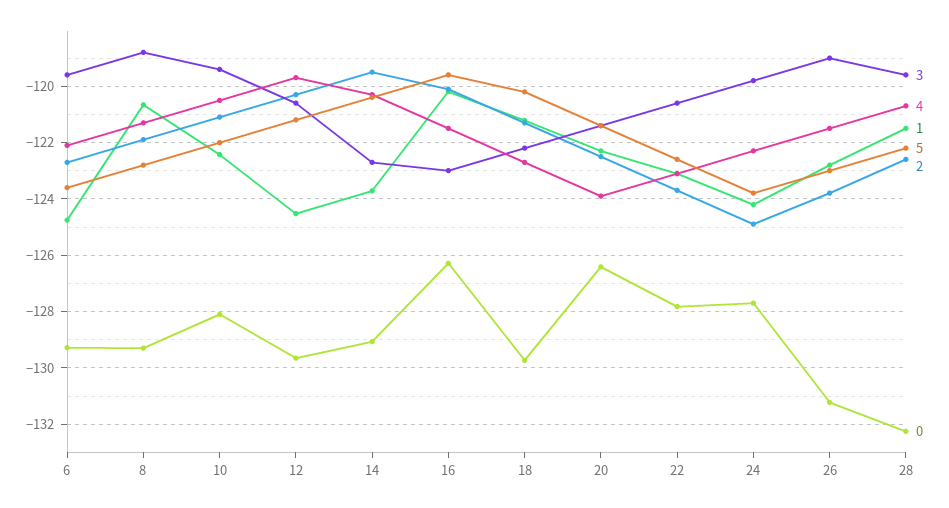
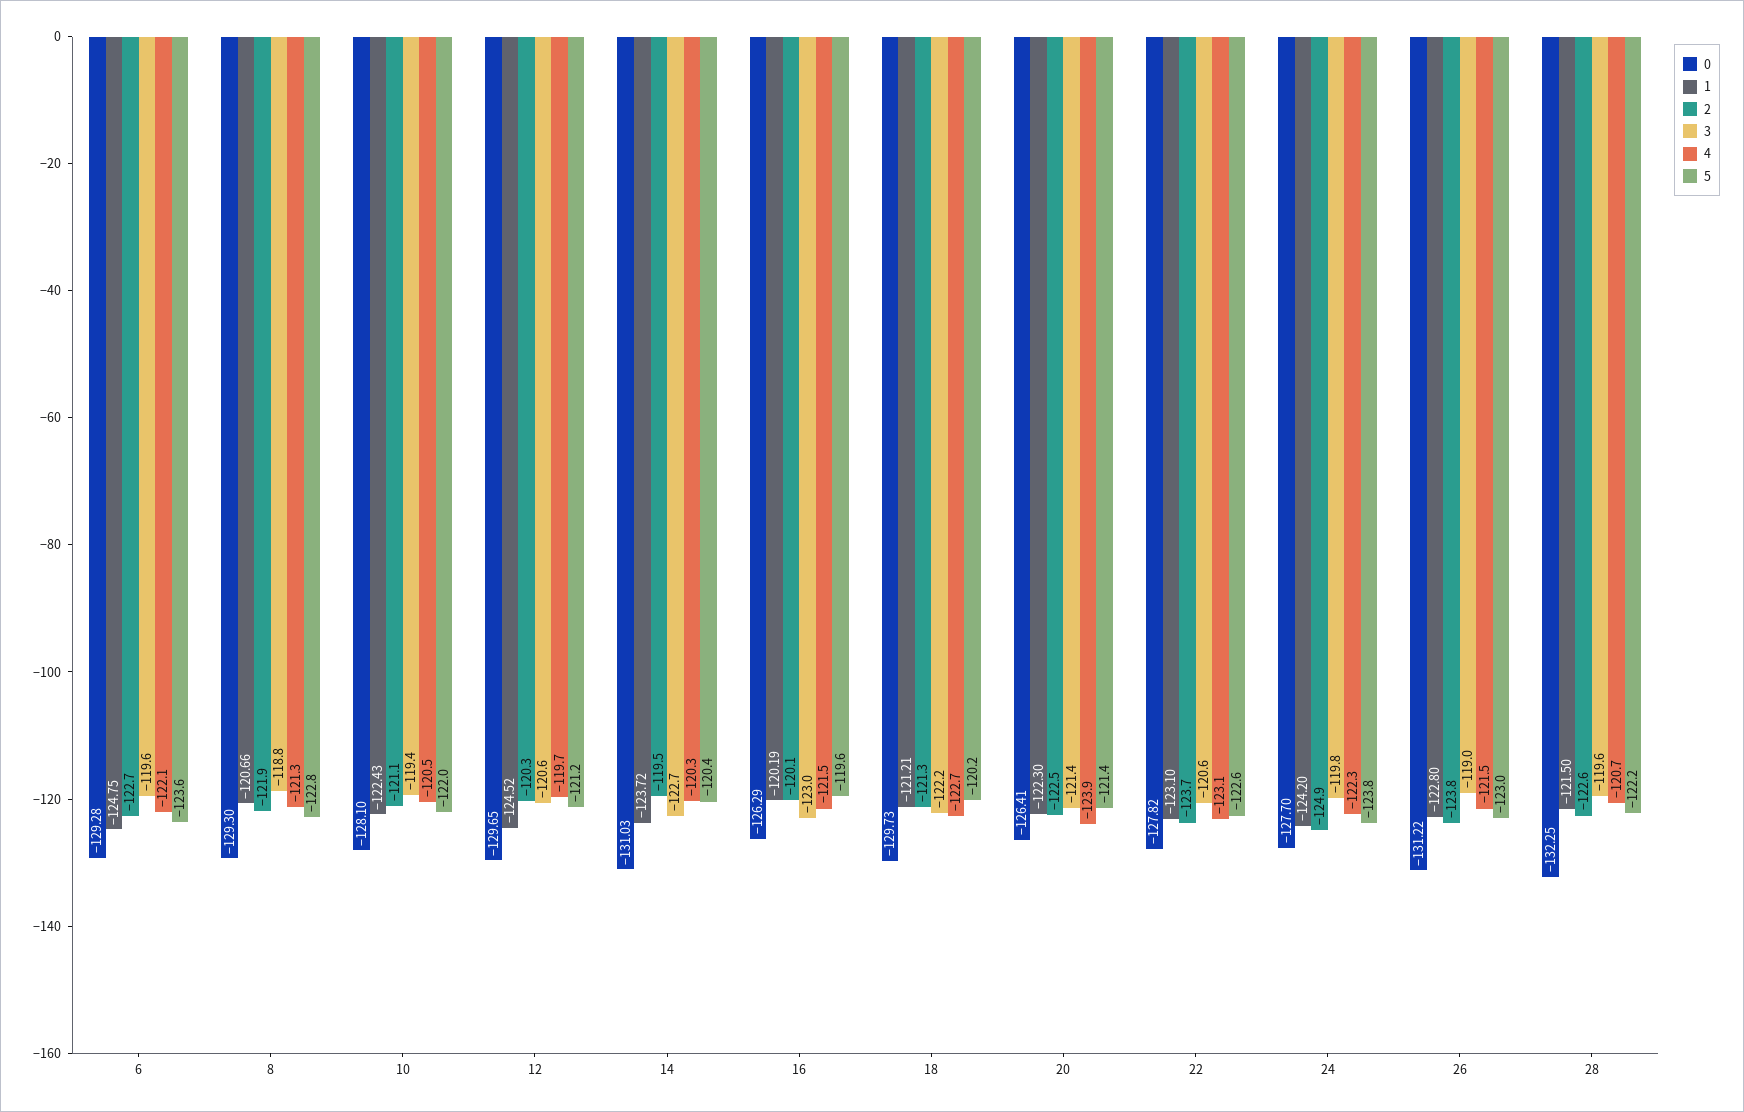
0, 14: -129 -> -131.03

